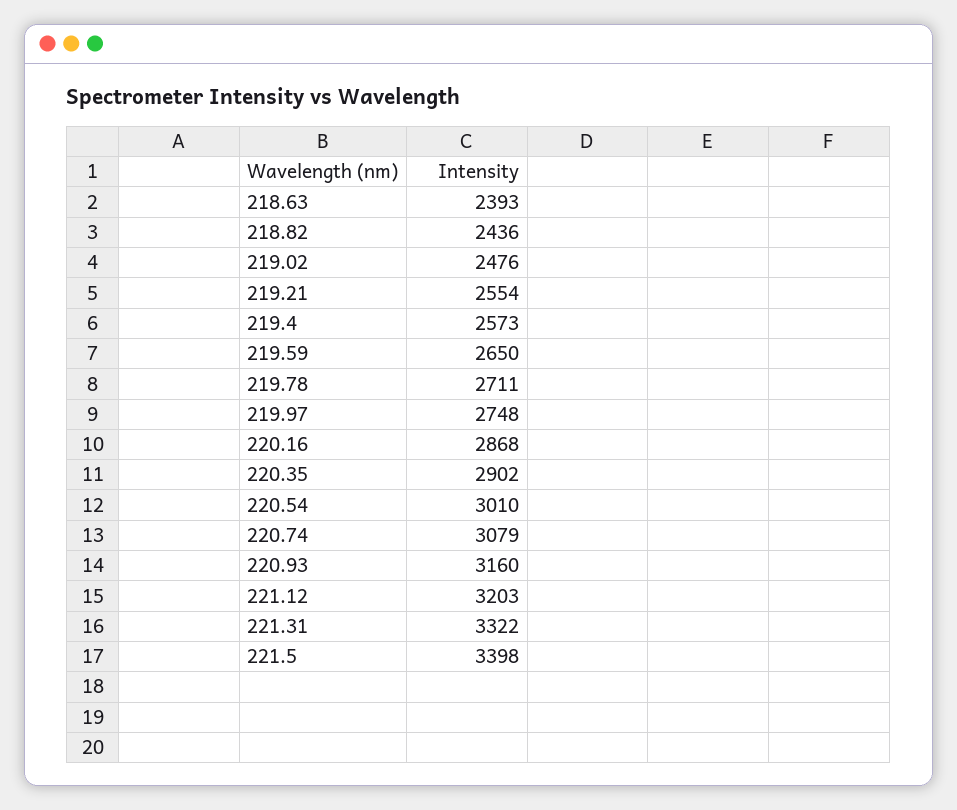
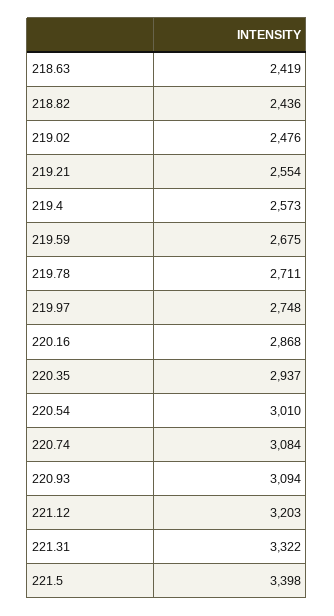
218.63: 2393 -> 2419
219.59: 2650 -> 2675
220.35: 2902 -> 2937
220.74: 3079 -> 3084
220.93: 3160 -> 3094

